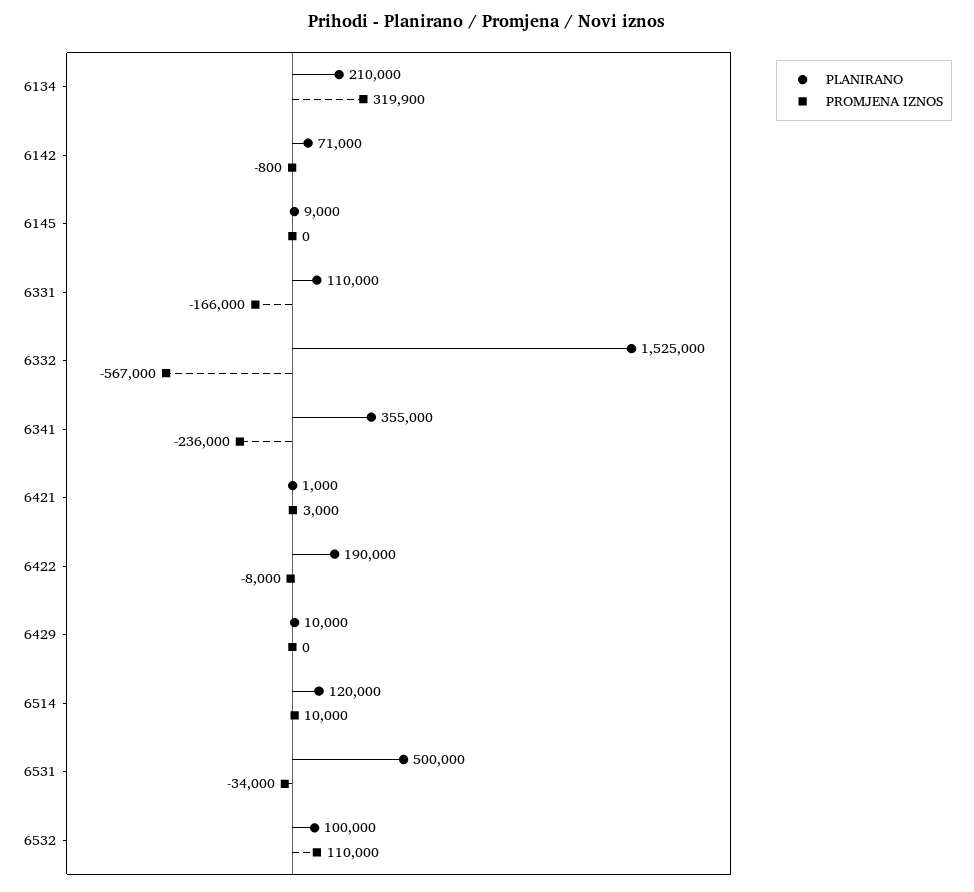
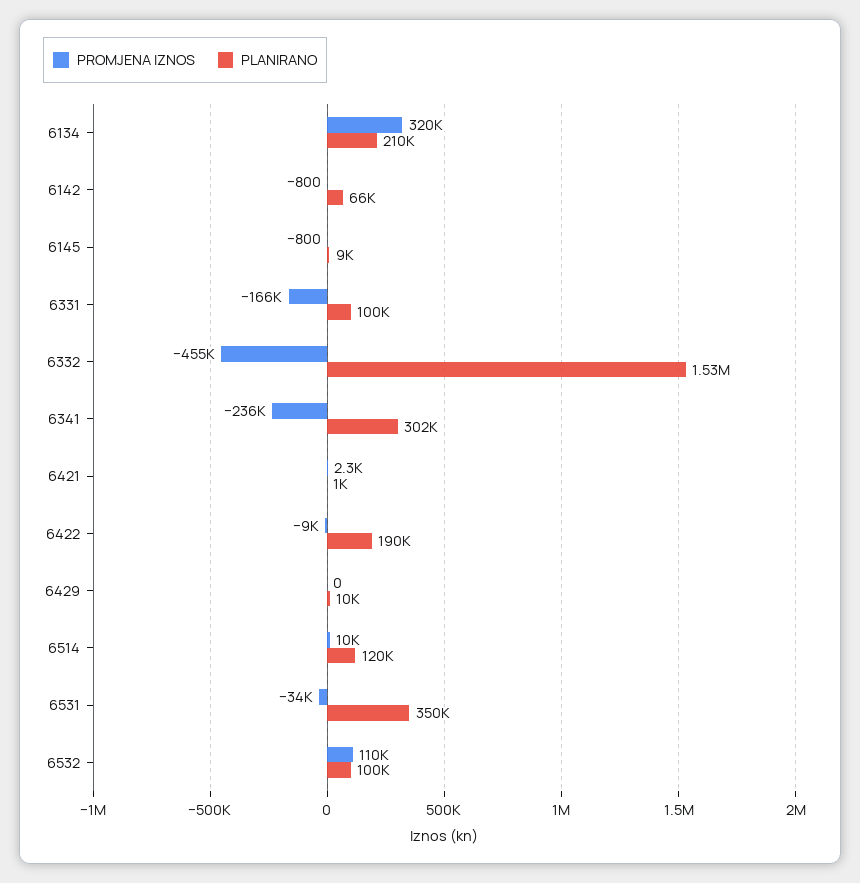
PLANIRANO, 6142: 71000 -> 66000
PROMJENA IZNOS, 6145: 0 -> -800
PLANIRANO, 6331: 110000 -> 100000
PROMJENA IZNOS, 6332: -567000 -> -455000
PLANIRANO, 6341: 355000 -> 302000
PROMJENA IZNOS, 6421: 3000 -> 2300
PROMJENA IZNOS, 6422: -8000 -> -9000
PLANIRANO, 6531: 500000 -> 350000

